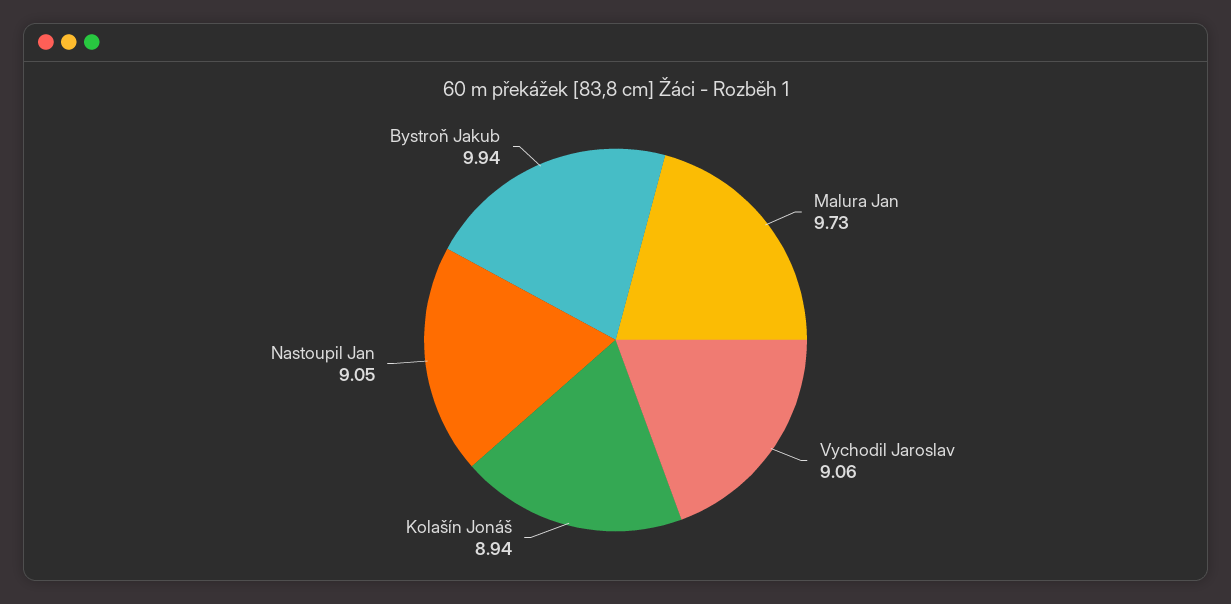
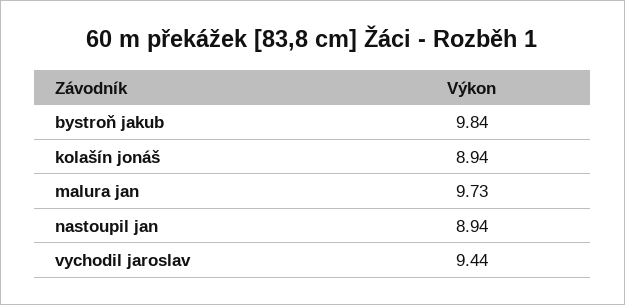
Vychodil Jaroslav: 9.06 -> 9.44
Nastoupil Jan: 9.05 -> 8.94
Bystroň Jakub: 9.94 -> 9.84

